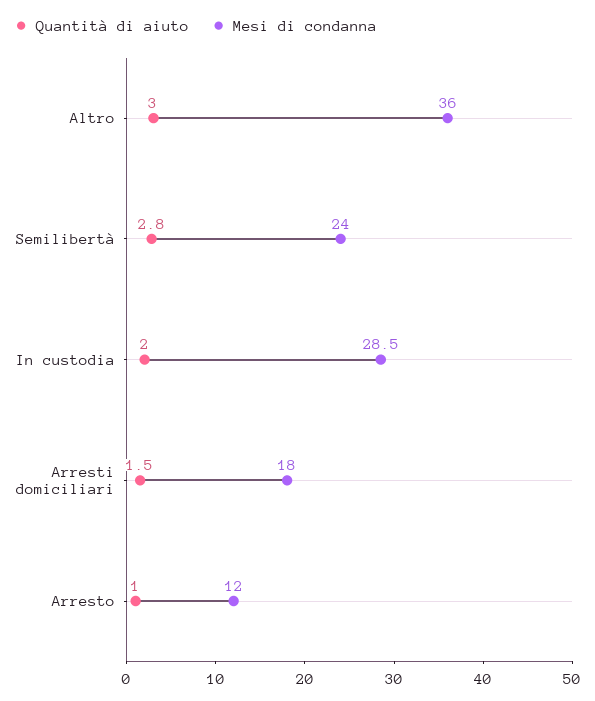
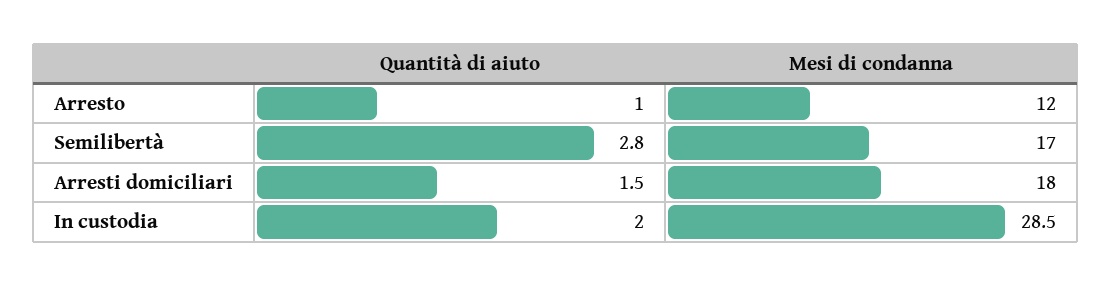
Quantità di aiuto, Altro: 3 -> none
Mesi di condanna, Altro: 36 -> none
Mesi di condanna, Semilibertà: 24 -> 17

